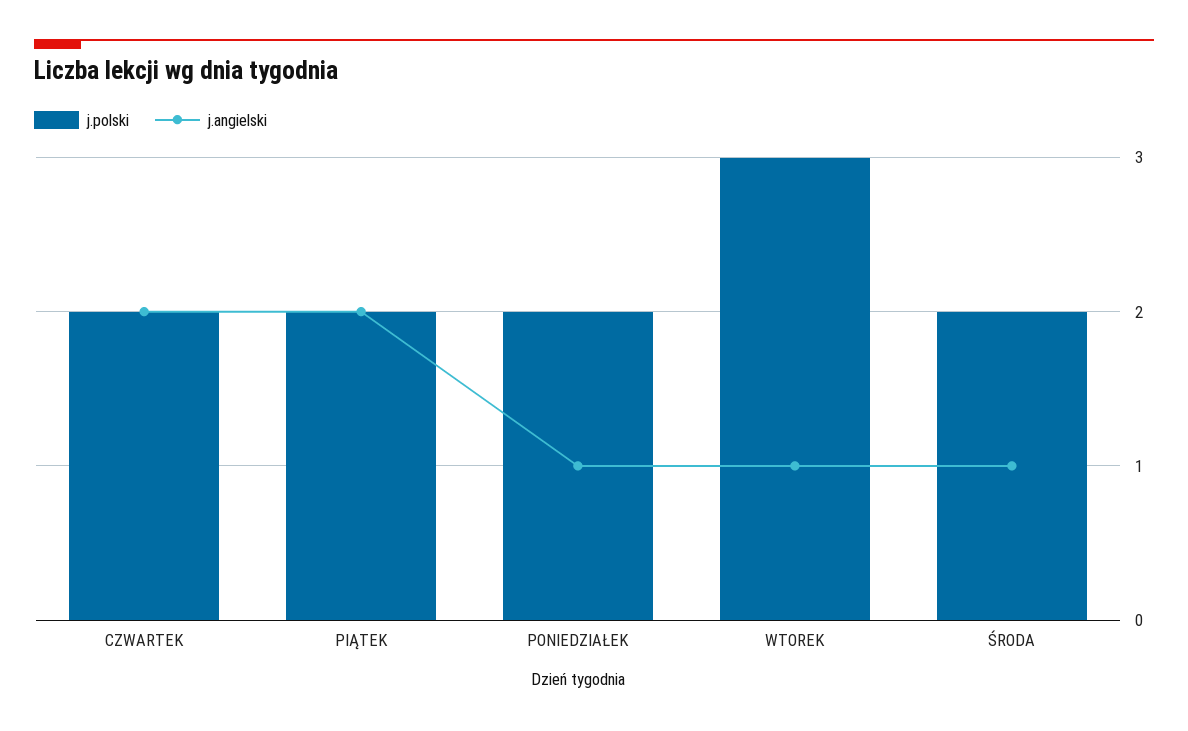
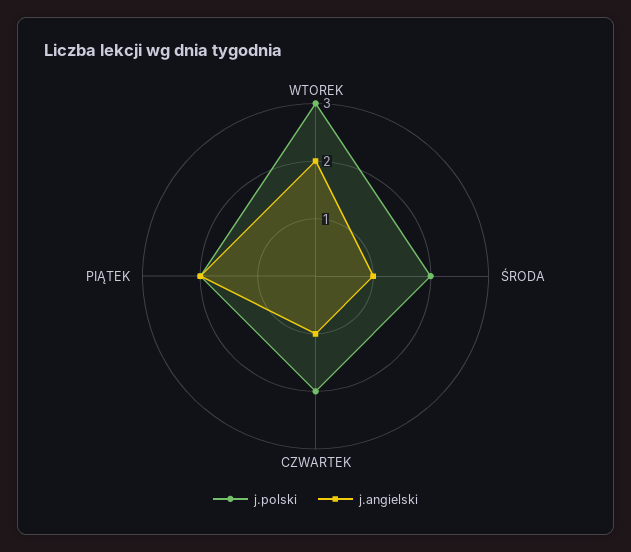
j.angielski, CZWARTEK: 2 -> 1
j.polski, PONIEDZIAŁEK: 2 -> none
j.angielski, PONIEDZIAŁEK: 1 -> none
j.angielski, WTOREK: 1 -> 2

